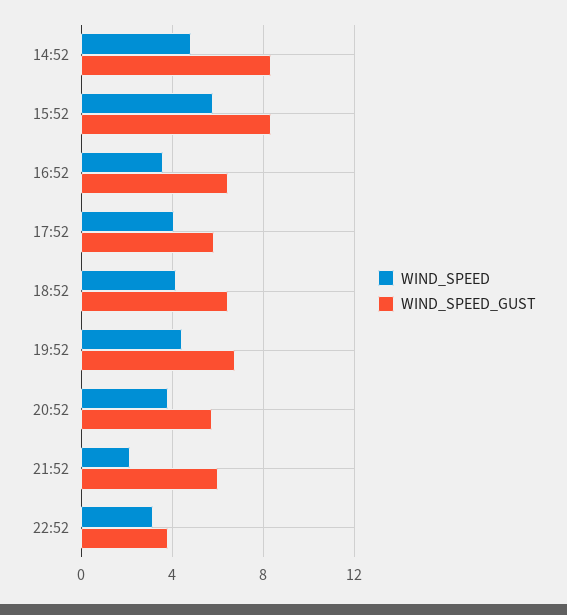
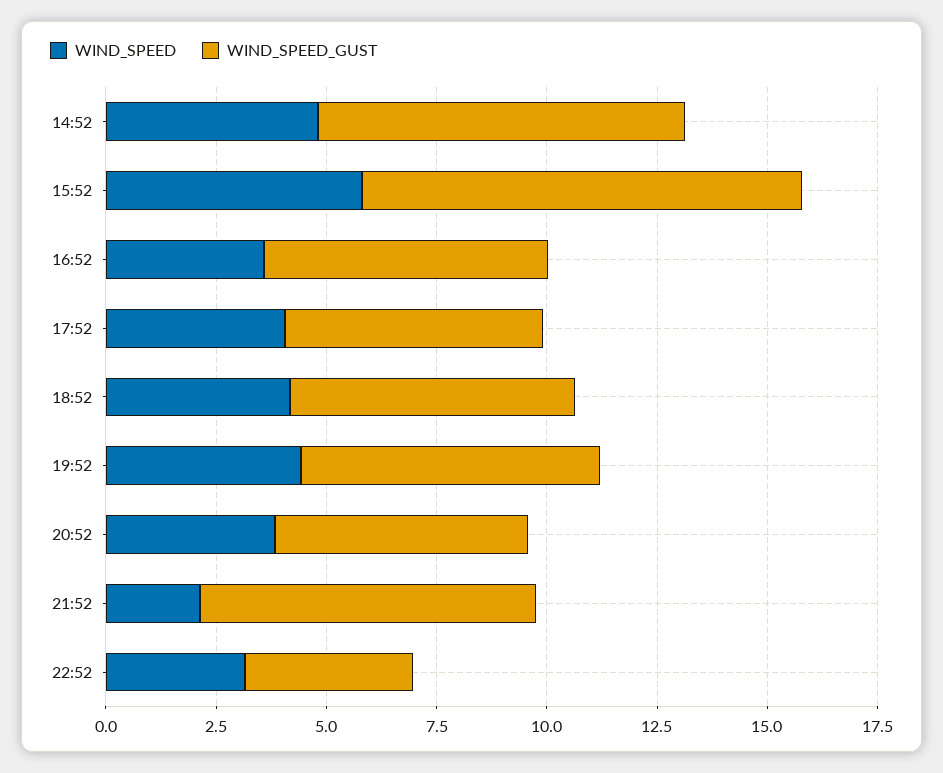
WIND_SPEED_GUST, 15:52: 8.5 -> 10
WIND_SPEED_GUST, 21:52: 6 -> 7.5

